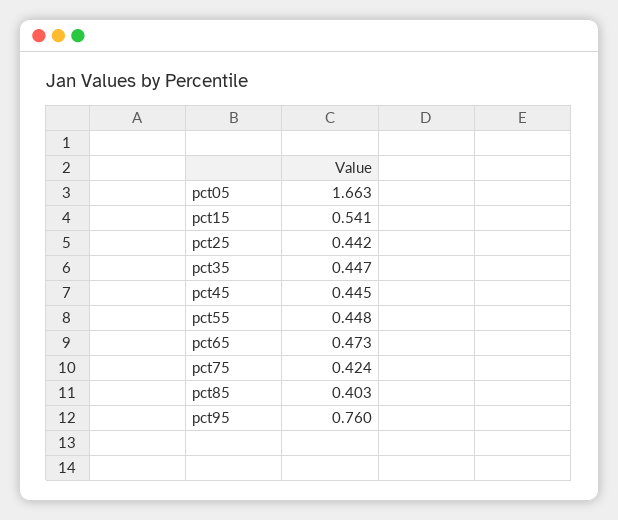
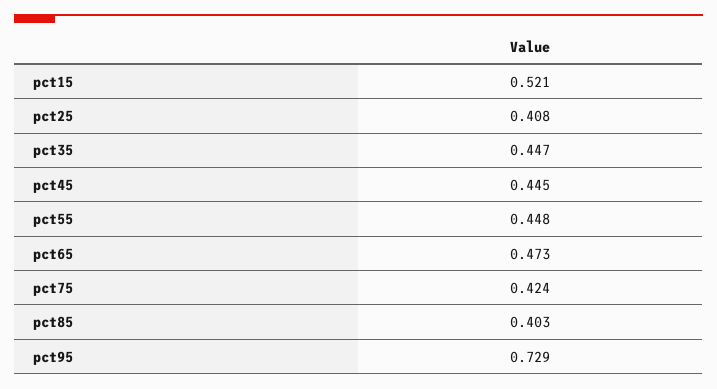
pct05: 1.663 -> none
pct15: 0.541 -> 0.521
pct25: 0.442 -> 0.408
pct95: 0.76 -> 0.729

